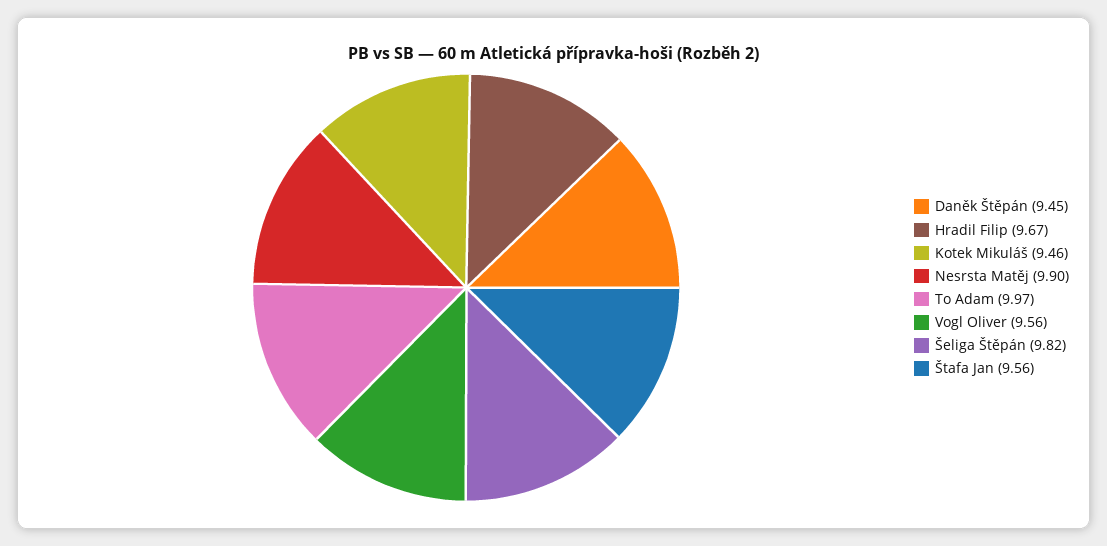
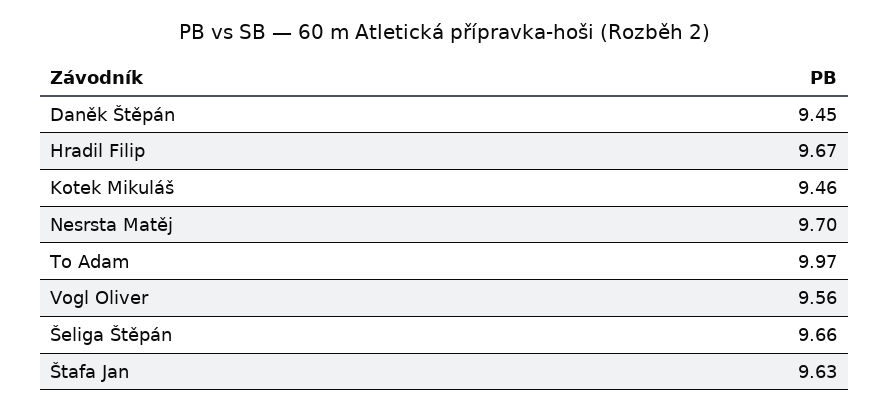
Nesrsta Matěj: 9.9 -> 9.7
Šeliga Štěpán: 9.82 -> 9.66
Štafa Jan: 9.56 -> 9.63

